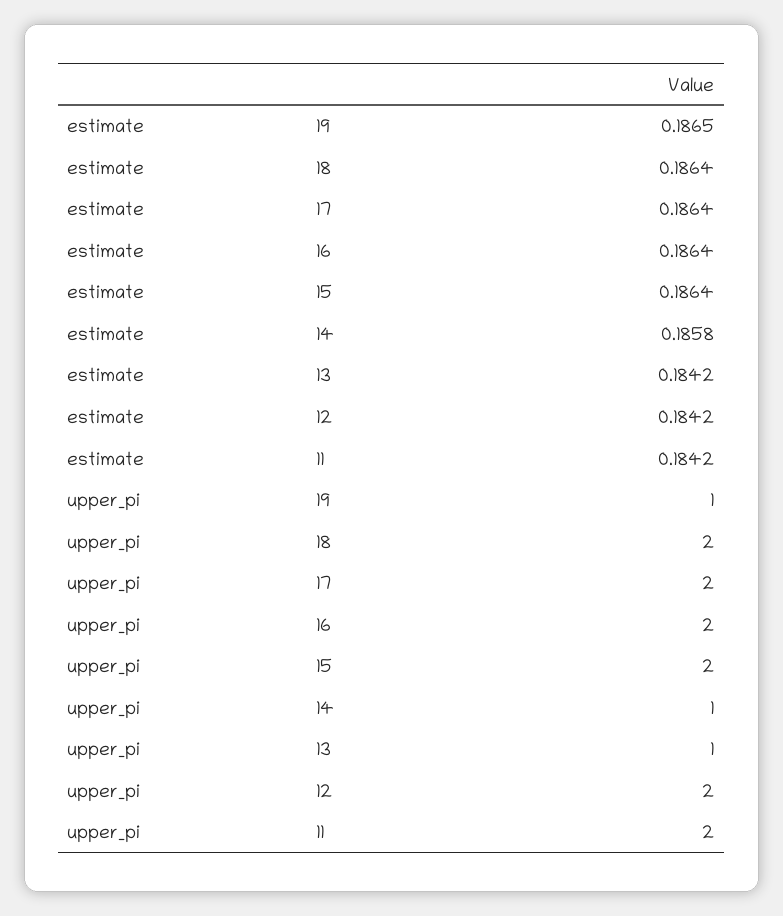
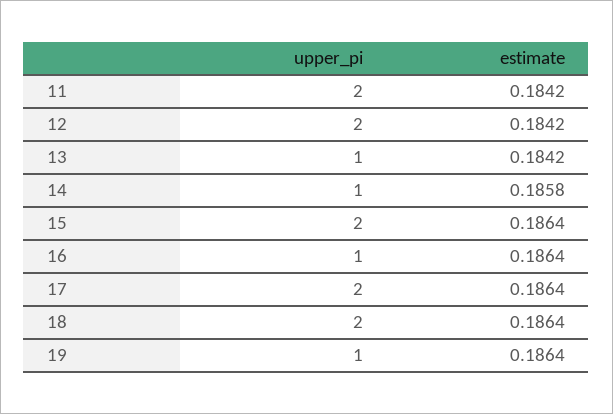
estimate, 19: 0.1865 -> 0.1864
upper_pi, 16: 2 -> 1

